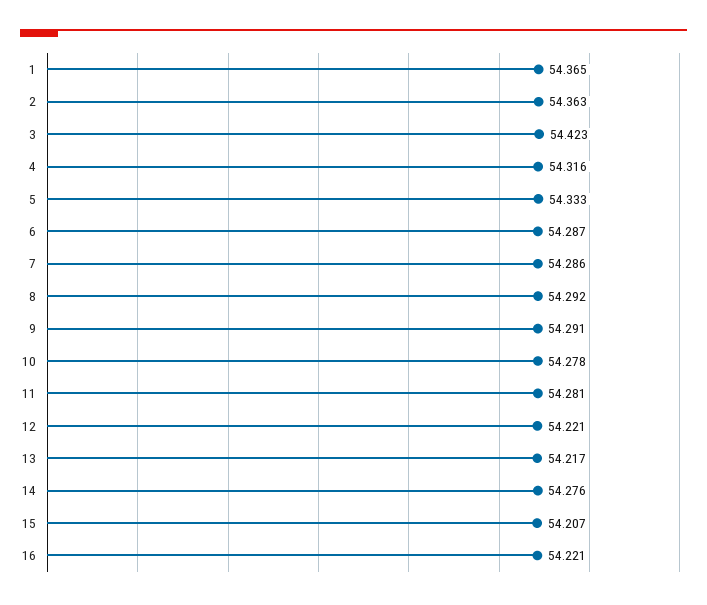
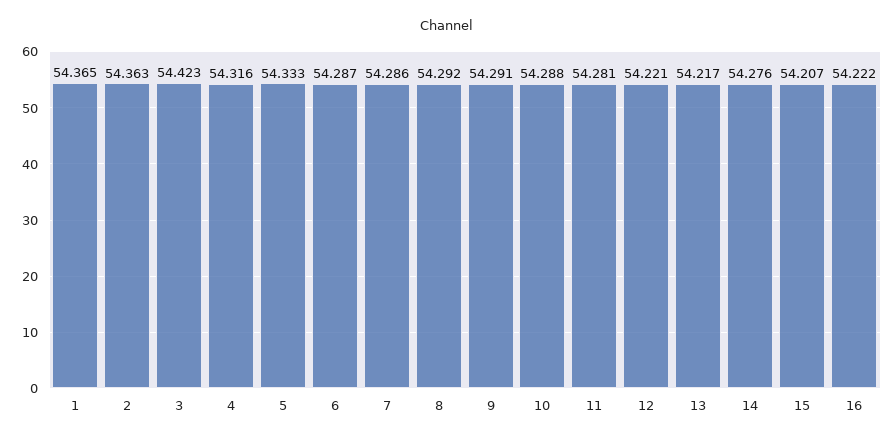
10: 54.278 -> 54.288
16: 54.221 -> 54.222

